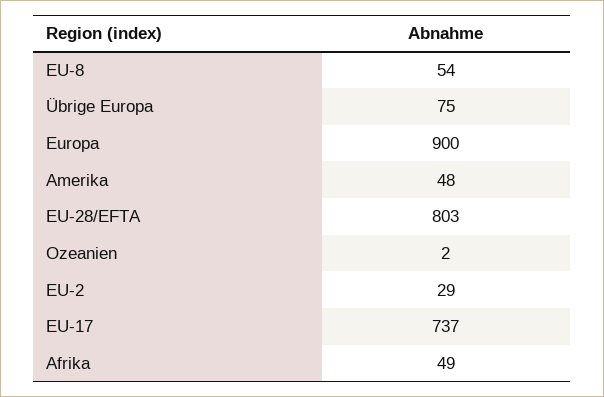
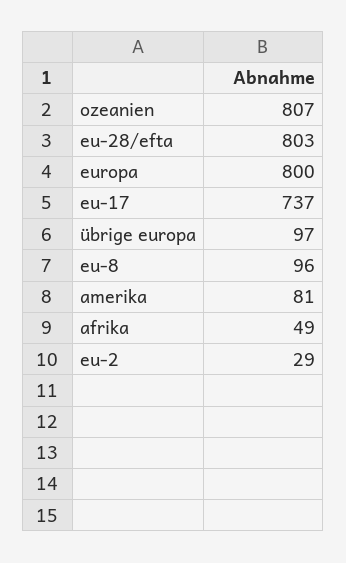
EU-8: 54 -> 96
Übrige Europa: 75 -> 97
Europa: 900 -> 800
Amerika: 48 -> 81
Ozeanien: 2 -> 807

